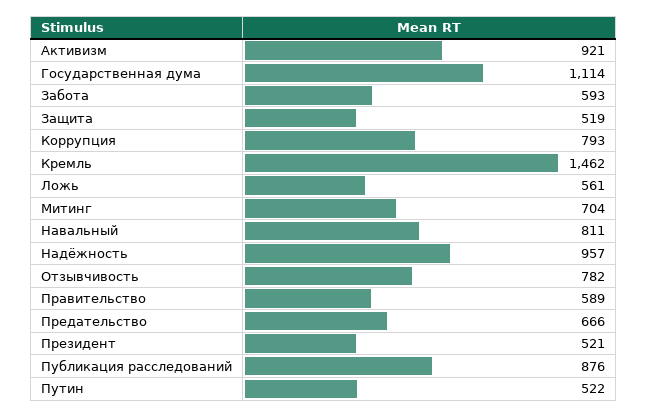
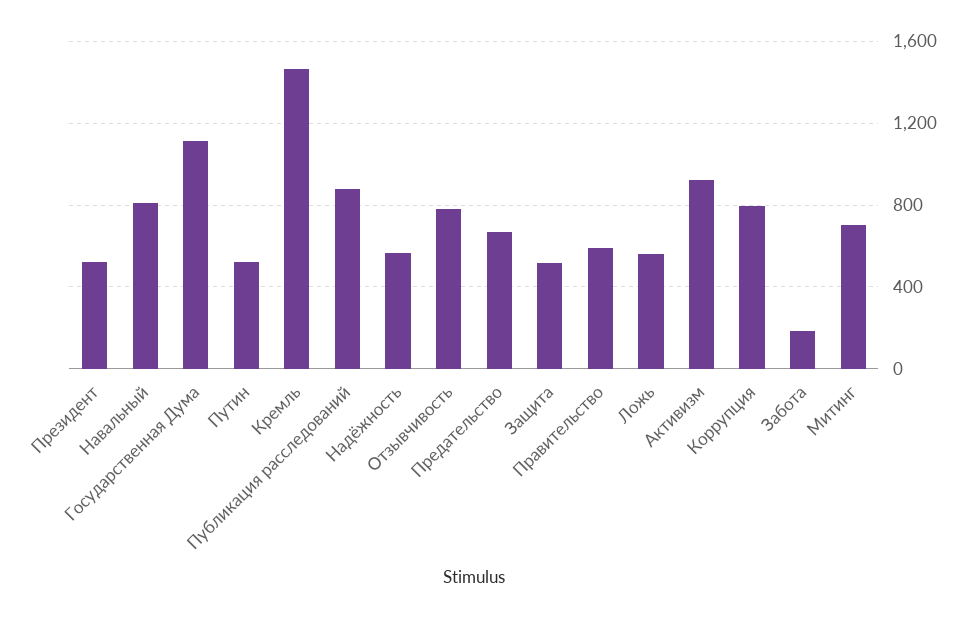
Забота: 593 -> 200
Надёжность: 957 -> 550

